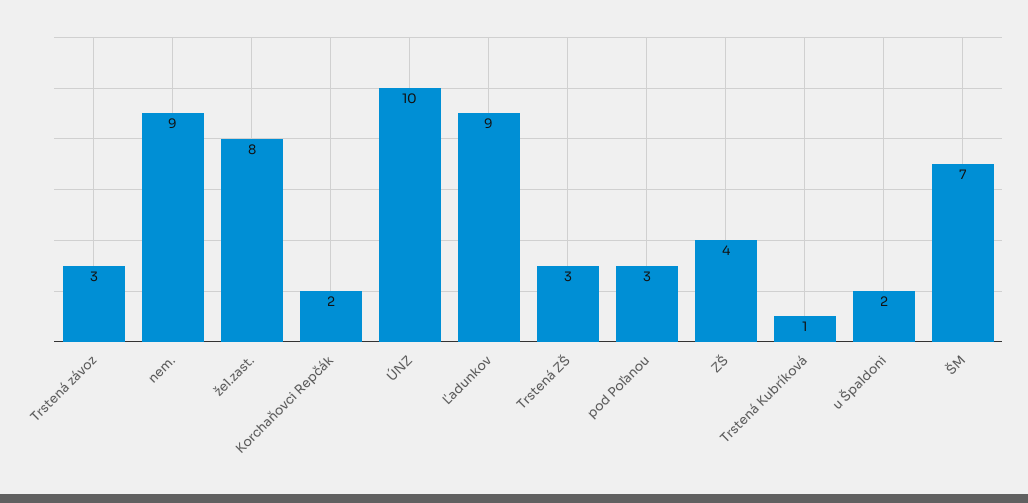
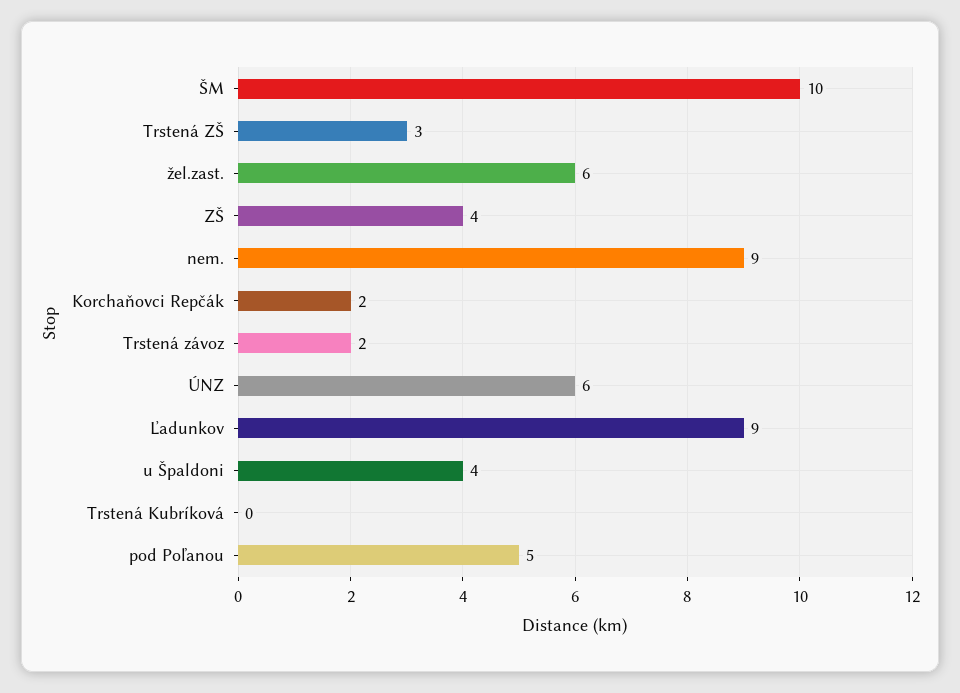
Trstená závoz: 3 -> 2
žel.zast.: 8 -> 6
ÚNZ: 10 -> 6
pod Poľanou: 3 -> 5
Trstená Kubríková: 1 -> 0
u Špaldoni: 2 -> 4
ŠM: 7 -> 10

